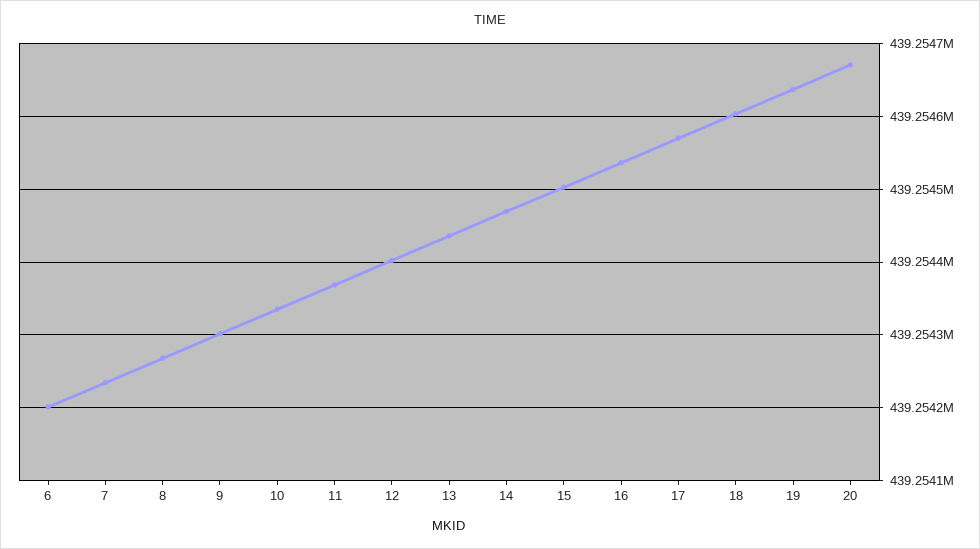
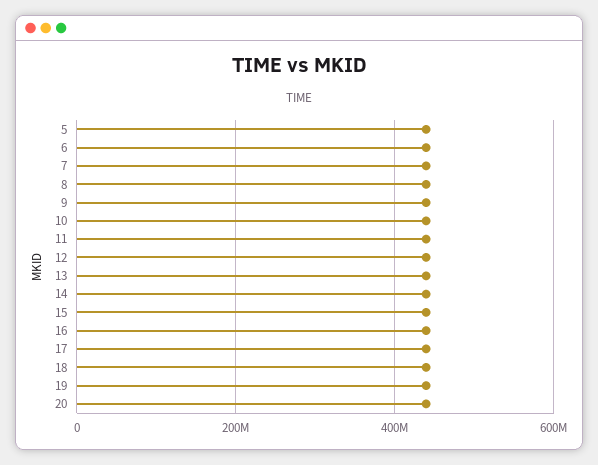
5: none -> 440000000

